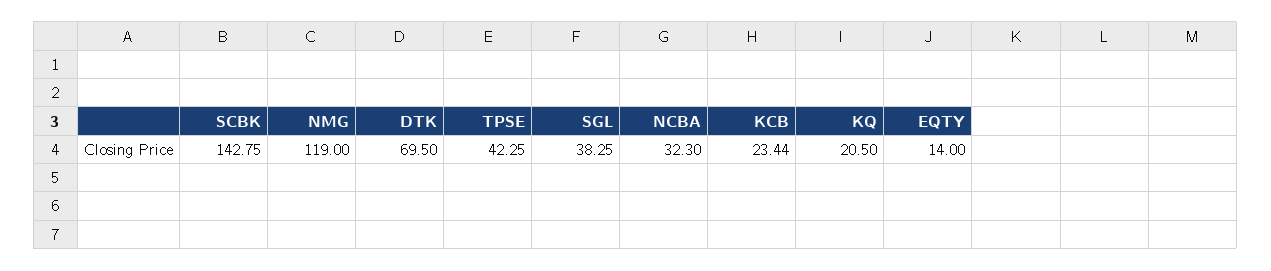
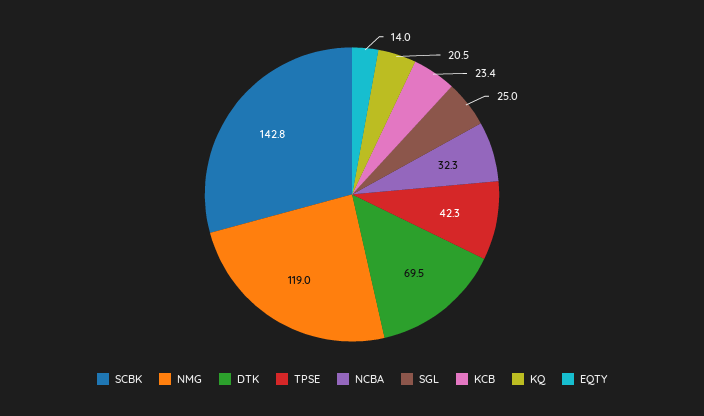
SGL: 38.25 -> 25

